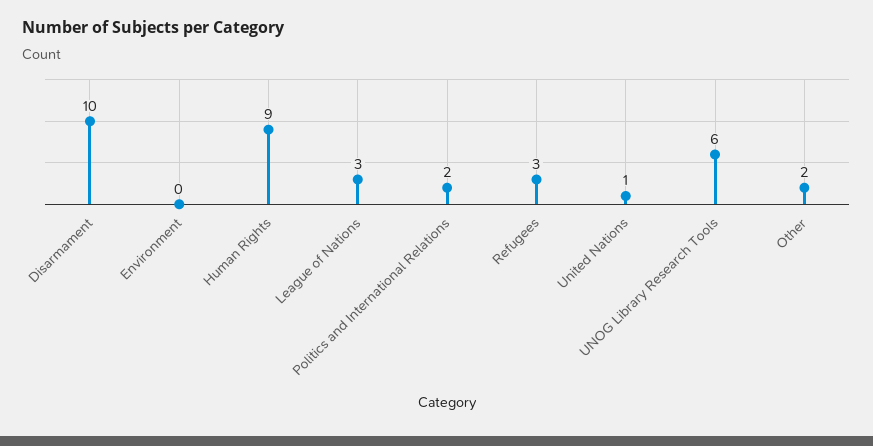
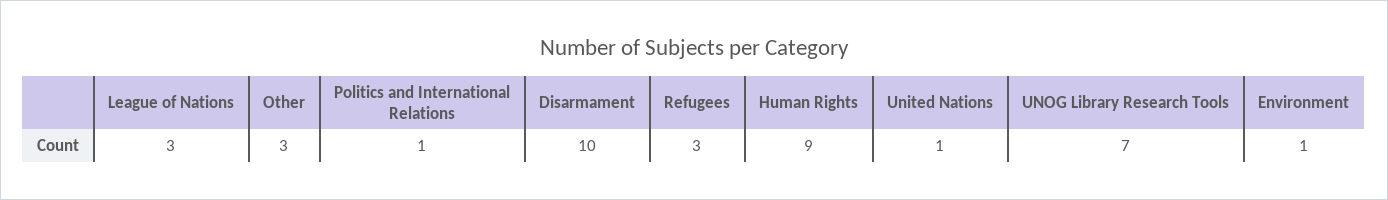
Environment: 0 -> 1
Politics and International Relations: 2 -> 1
UNOG Library Research Tools: 6 -> 7
Other: 2 -> 3

